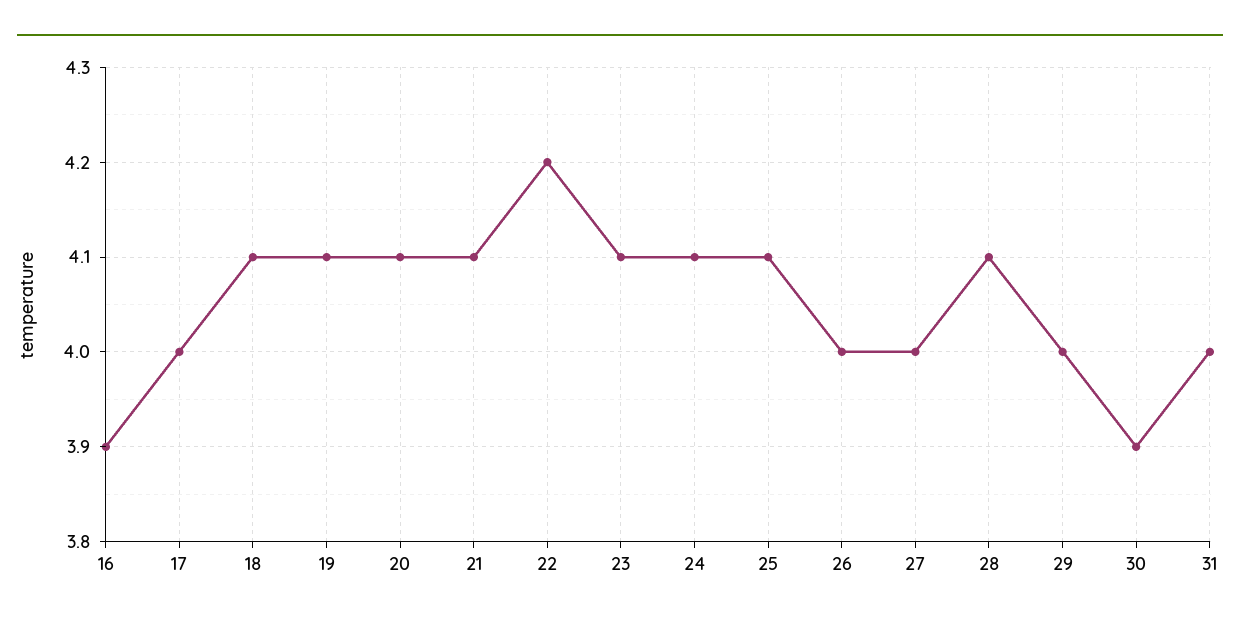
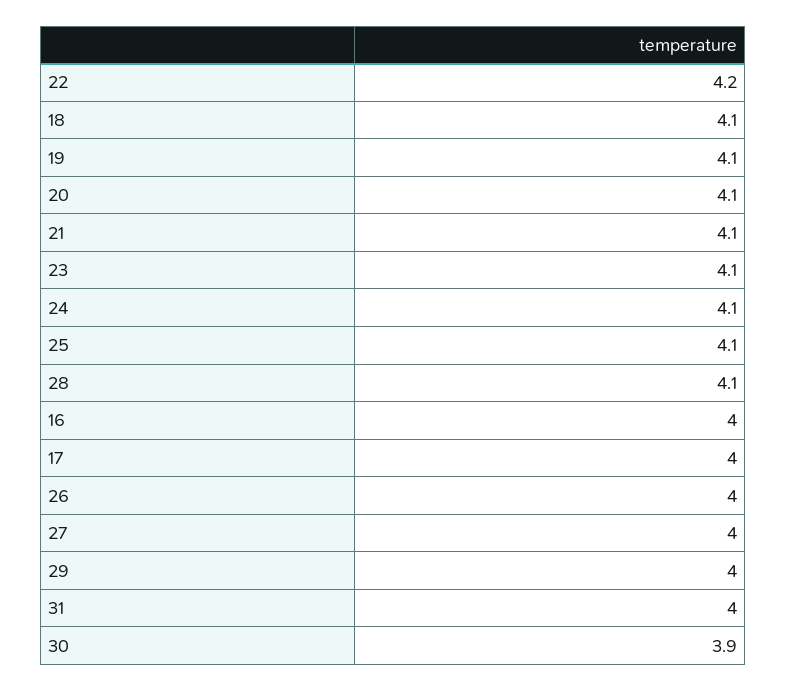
16: 3.9 -> 4

